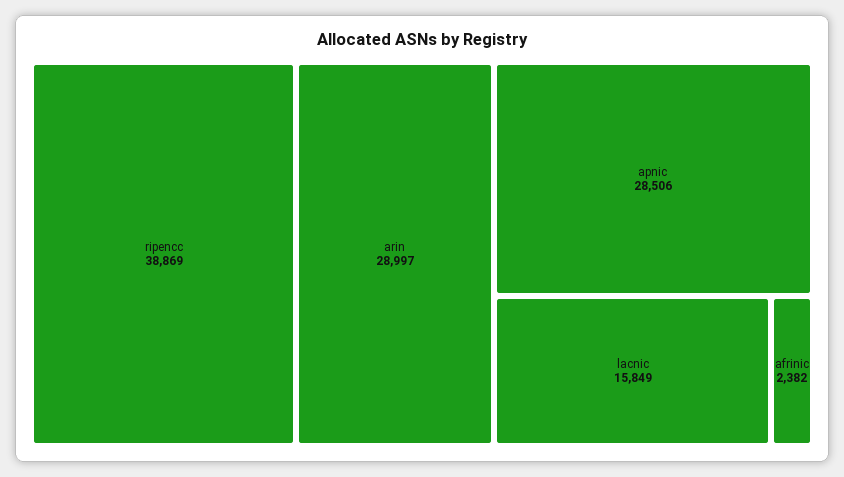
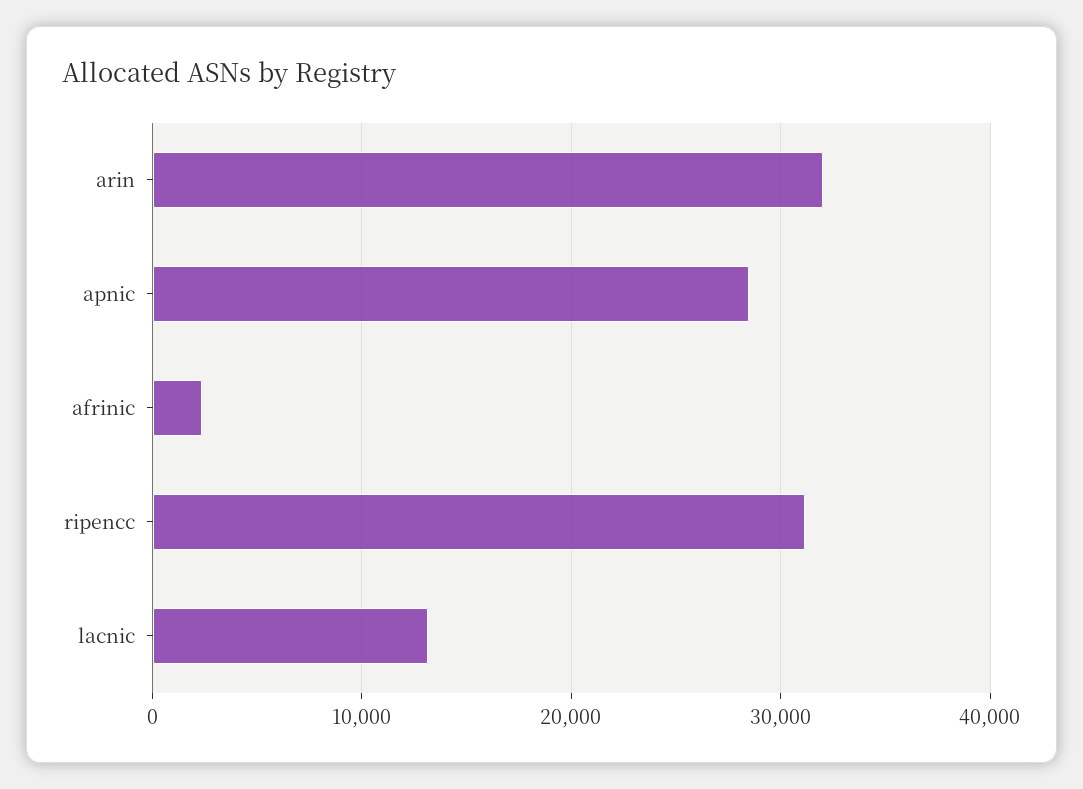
ripencc: 38869 -> 31000
arin: 28997 -> 32000
lacnic: 15849 -> 13000

